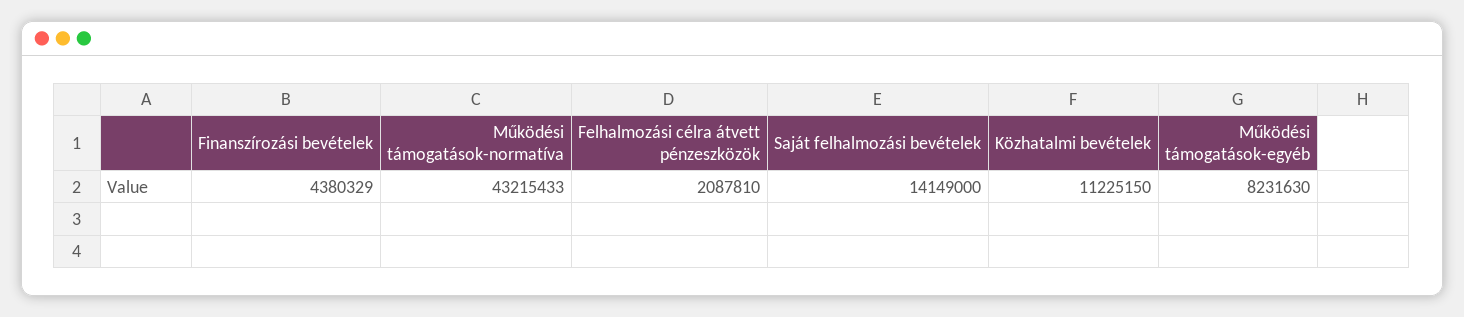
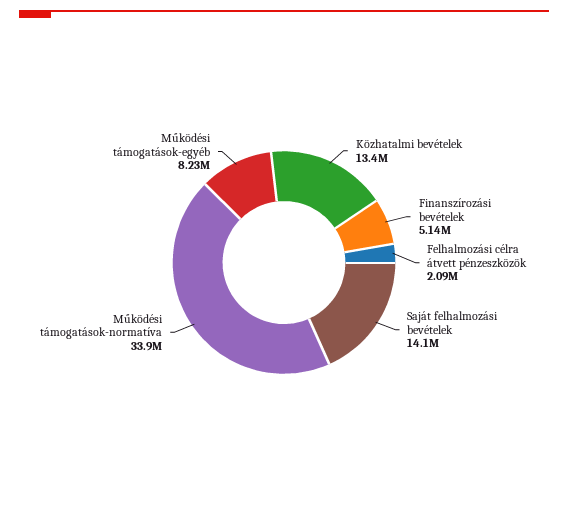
Finanszírozási bevételek: 4380329 -> 5140000
Működési támogatások-normatíva: 43215433 -> 33900000
Közhatalmi bevételek: 11225150 -> 13400000

